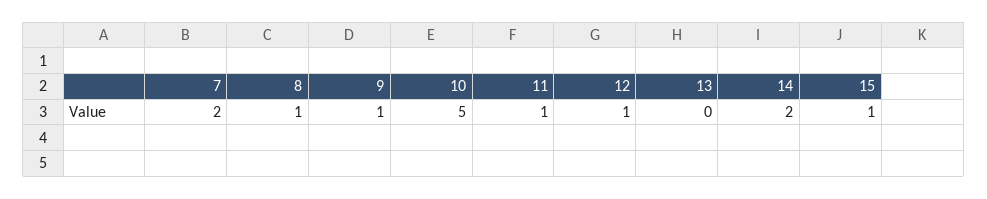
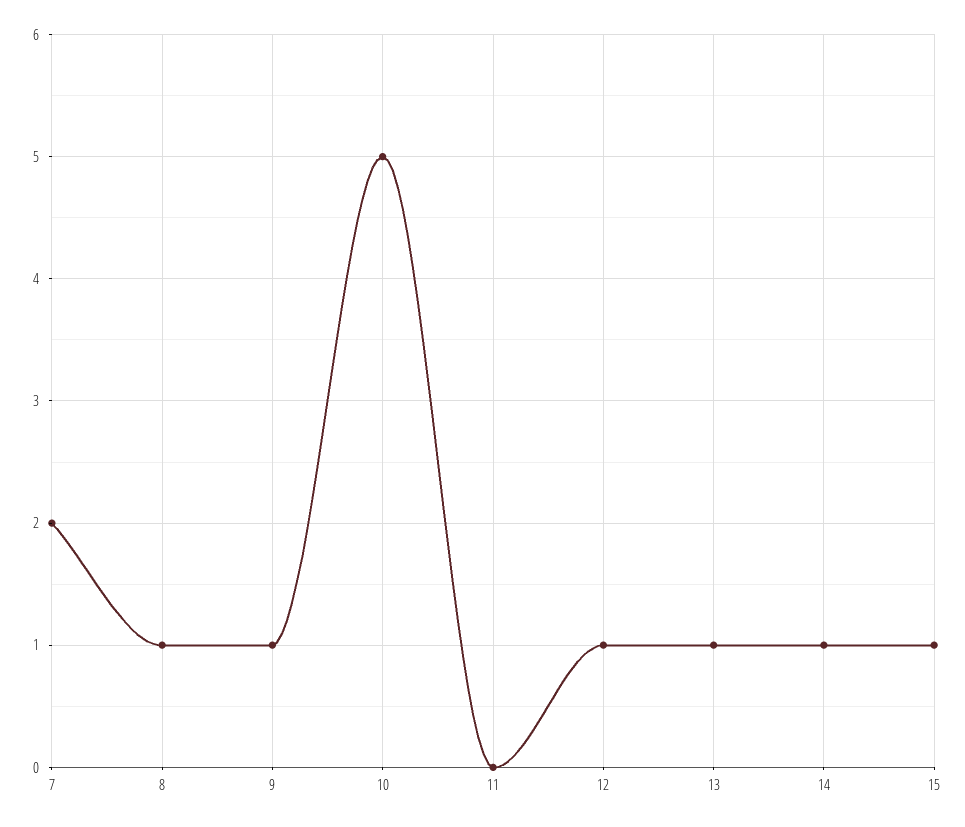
11: 1 -> 0
13: 0 -> 1
14: 2 -> 1

